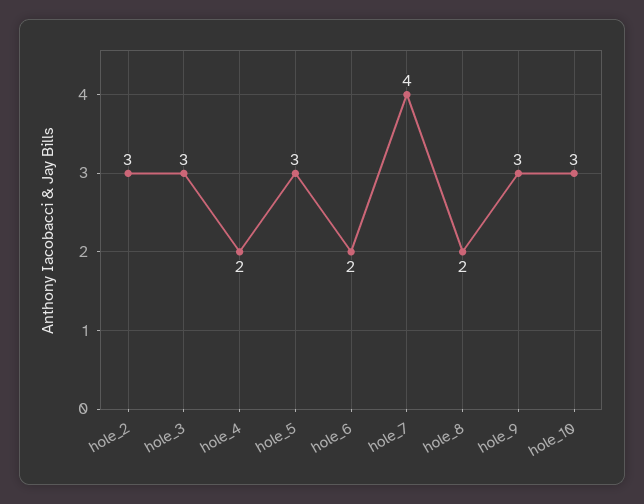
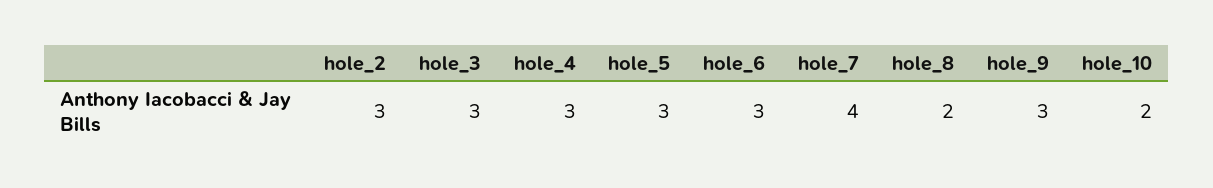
hole_4: 2 -> 3
hole_6: 2 -> 3
hole_10: 3 -> 2

